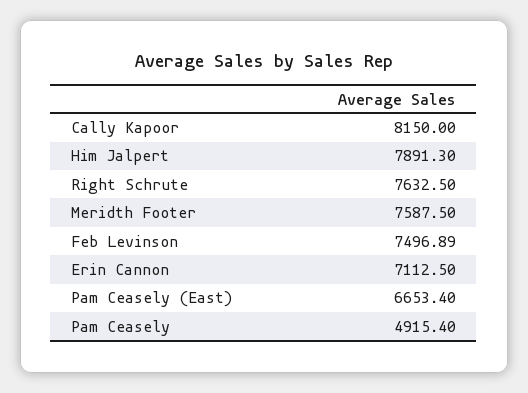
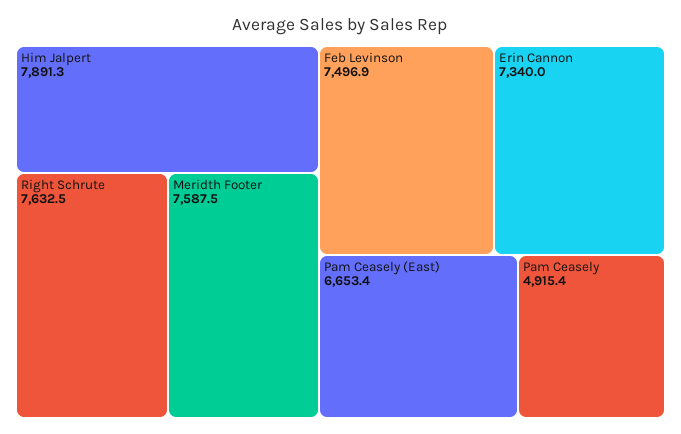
Cally Kapoor: 8150 -> none
Erin Cannon: 7112.5 -> 7340

